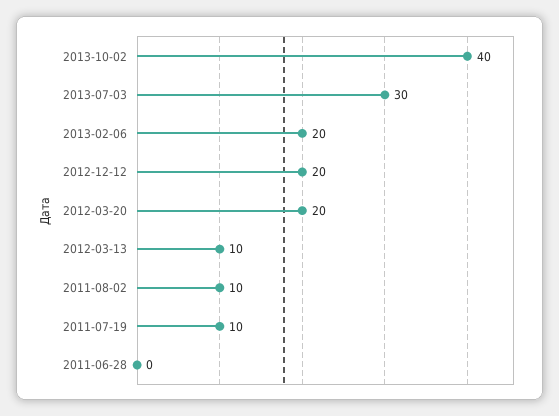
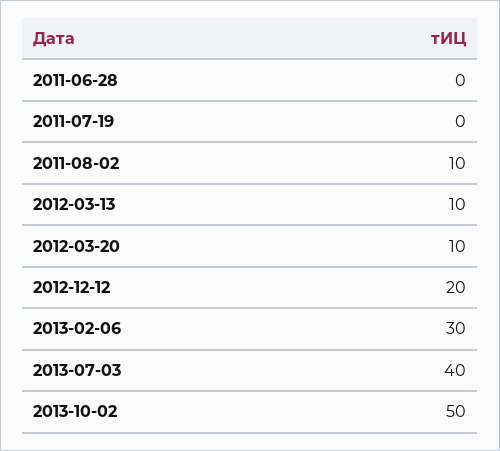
2013-10-02: 40 -> 50
2013-07-03: 30 -> 40
2013-02-06: 20 -> 30
2012-03-20: 20 -> 10
2011-07-19: 10 -> 0

